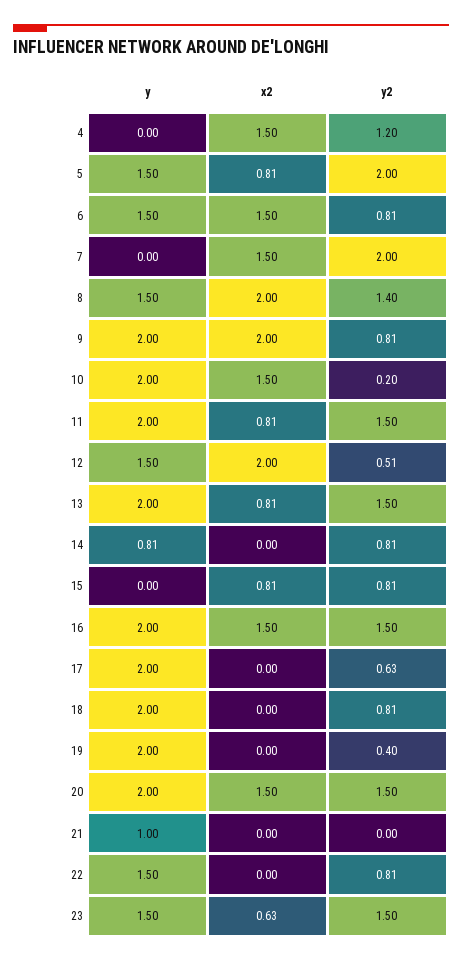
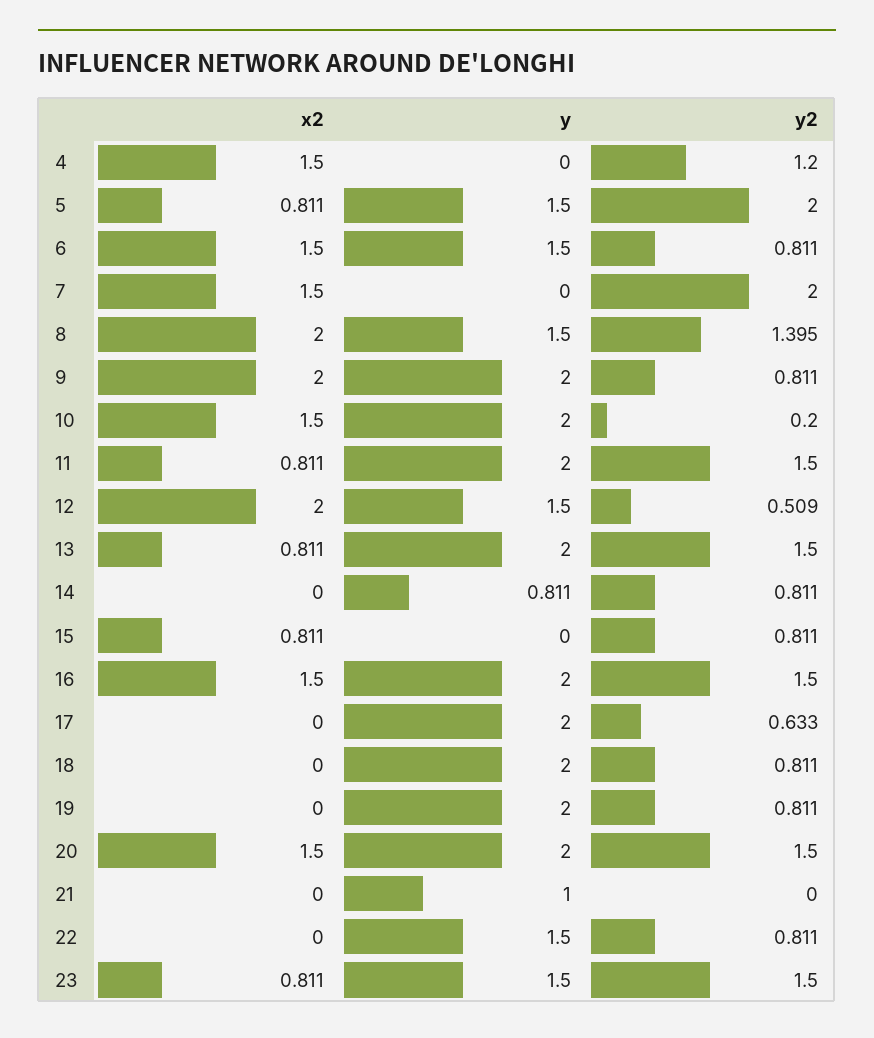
y2, 19: 0.4 -> 0.811
x2, 23: 0.63 -> 0.811

